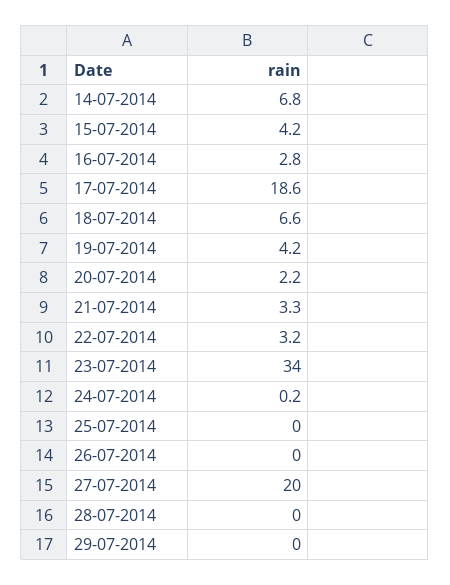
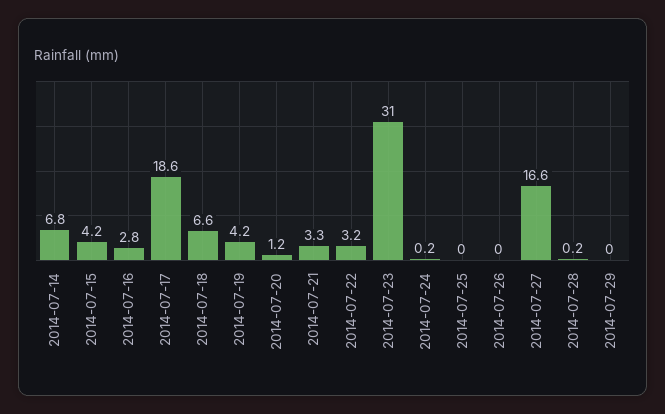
20-07-2014: 2.2 -> 1.2
23-07-2014: 34 -> 31
27-07-2014: 20 -> 16.6
28-07-2014: 0 -> 0.2

